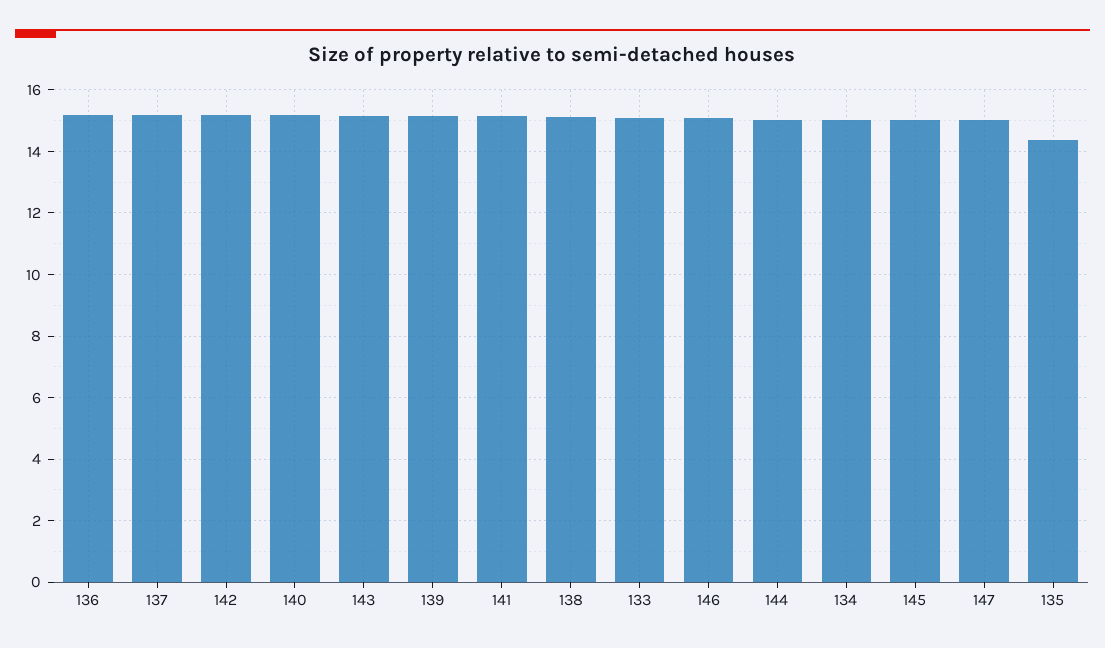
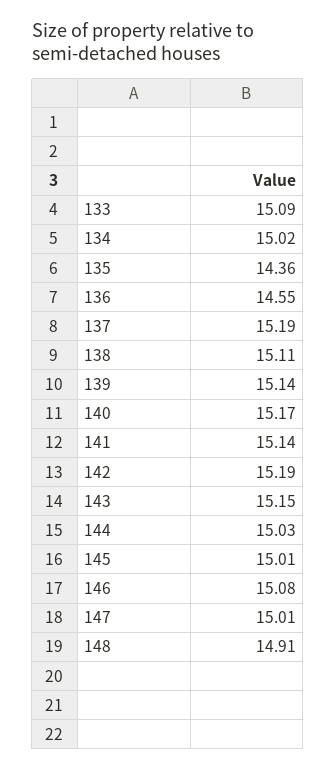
136: 15.2 -> 14.55
148: none -> 14.91

